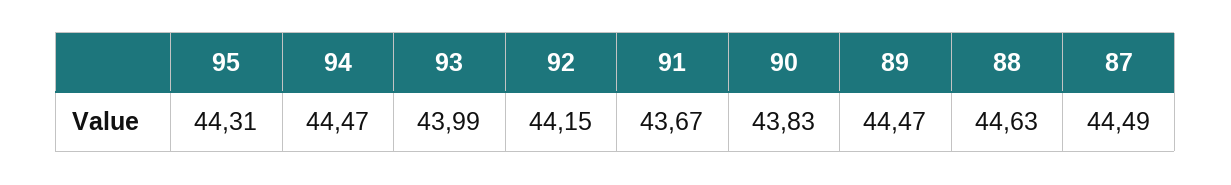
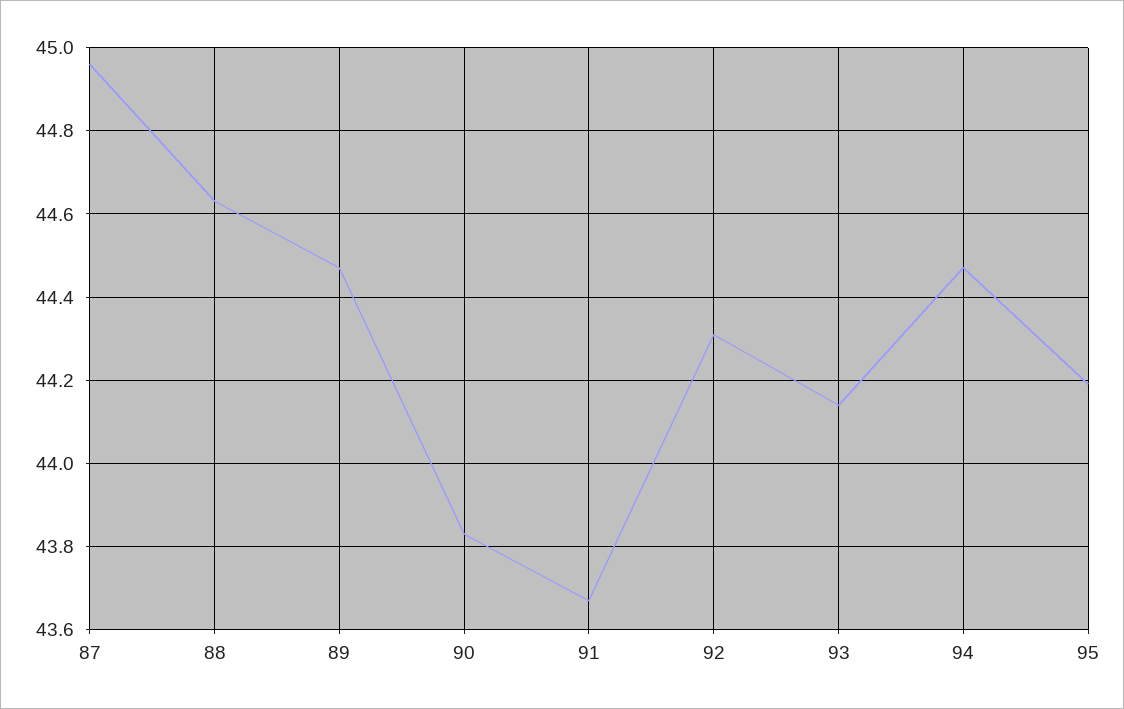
95: 44.31 -> 44.2
93: 43.99 -> 44.15
92: 44.15 -> 44.3
87: 44.49 -> 44.95

